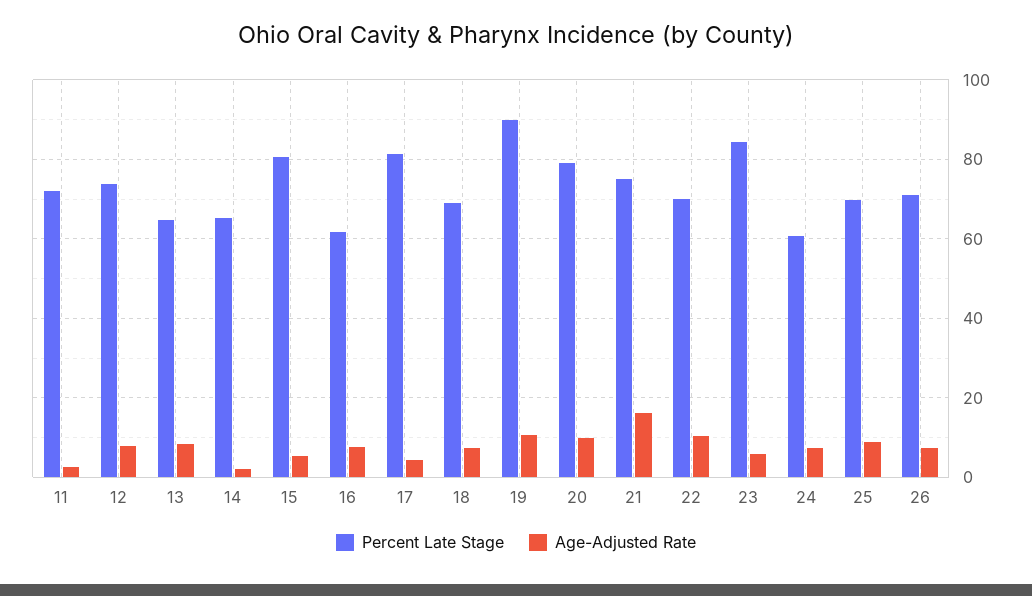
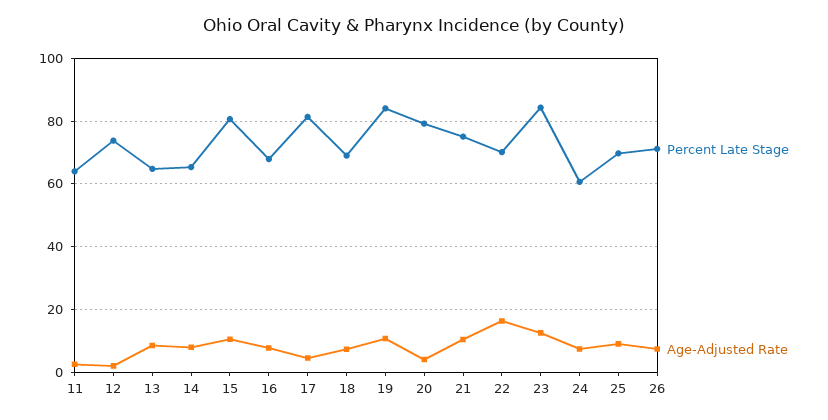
Percent Late Stage, 11: 72 -> 64
Age-Adjusted Rate, 12: 8 -> 2
Age-Adjusted Rate, 14: 2 -> 8
Age-Adjusted Rate, 15: 6 -> 10
Percent Late Stage, 16: 62 -> 68
Percent Late Stage, 19: 90 -> 84
Age-Adjusted Rate, 20: 10 -> 4
Age-Adjusted Rate, 21: 16 -> 10
Age-Adjusted Rate, 22: 10 -> 16
Age-Adjusted Rate, 23: 6 -> 12

